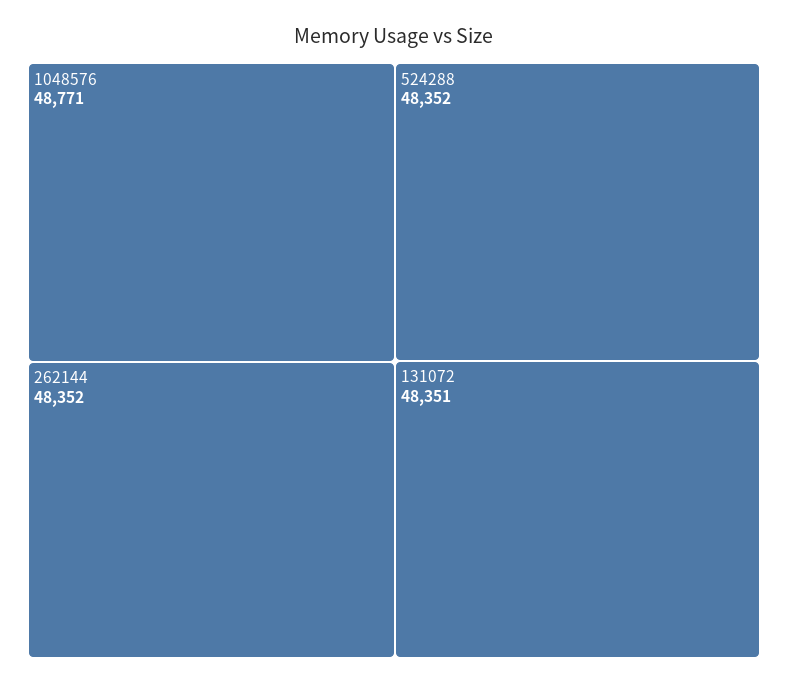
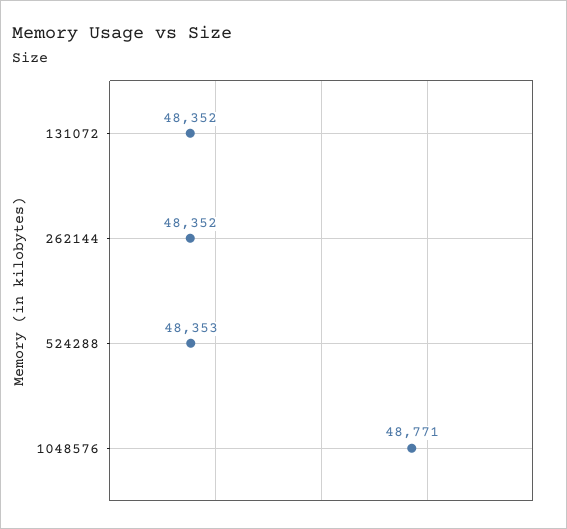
524288: 48352 -> 48353
131072: 48351 -> 48352

